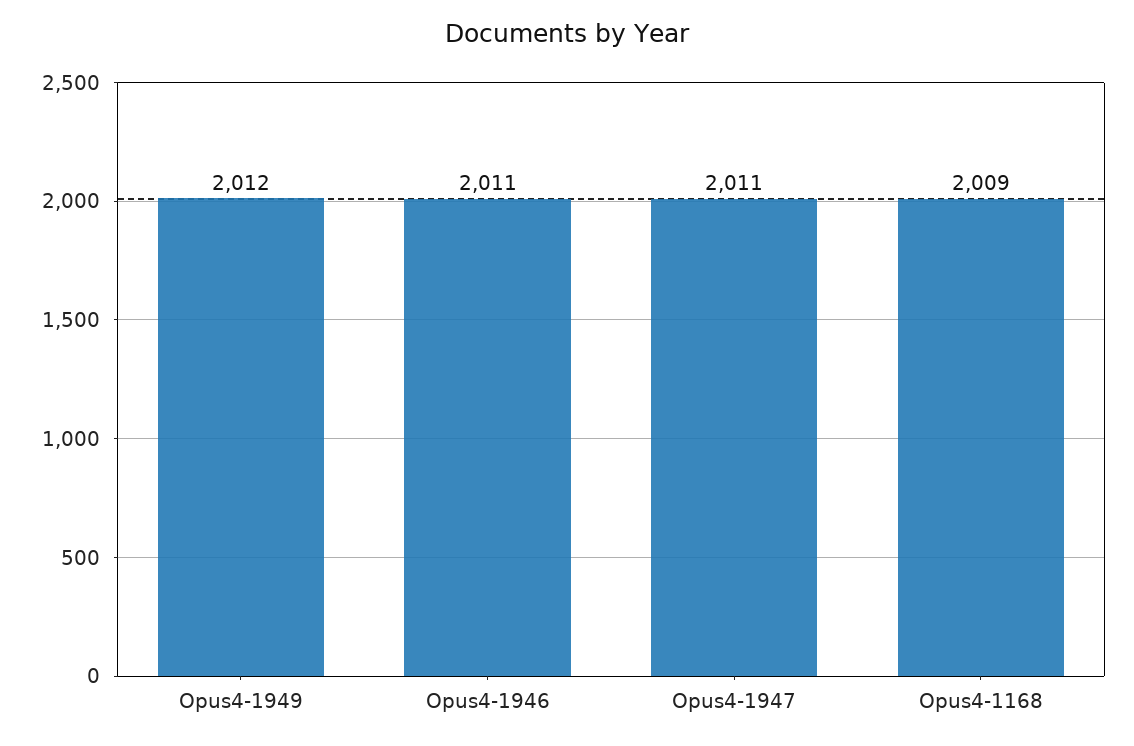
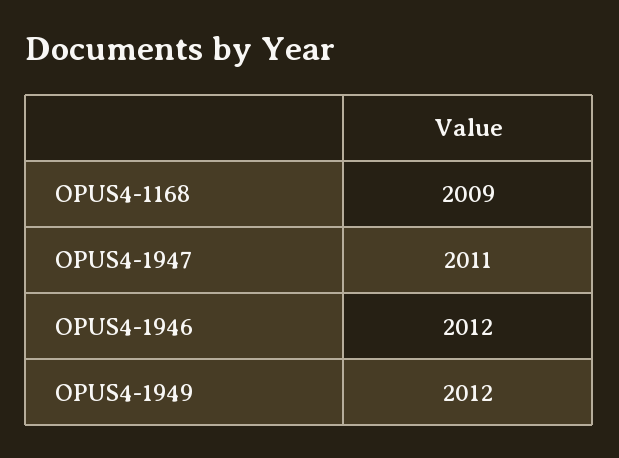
Opus4-1946: 2011 -> 2012

